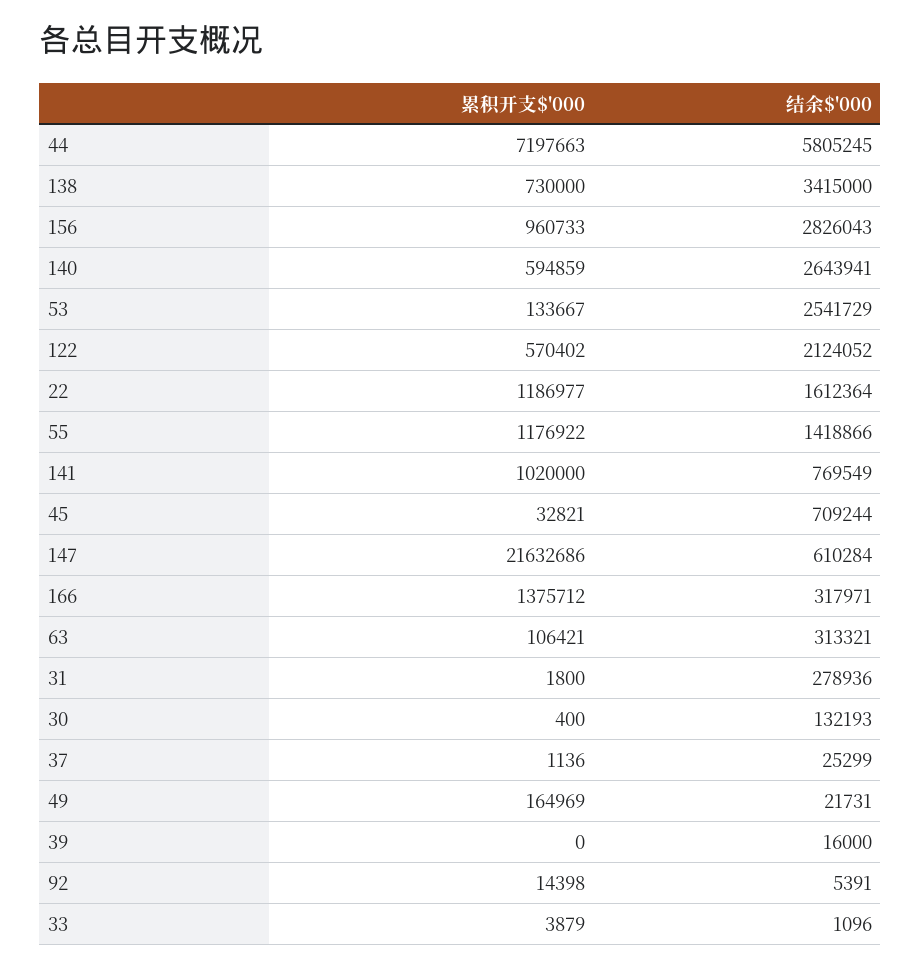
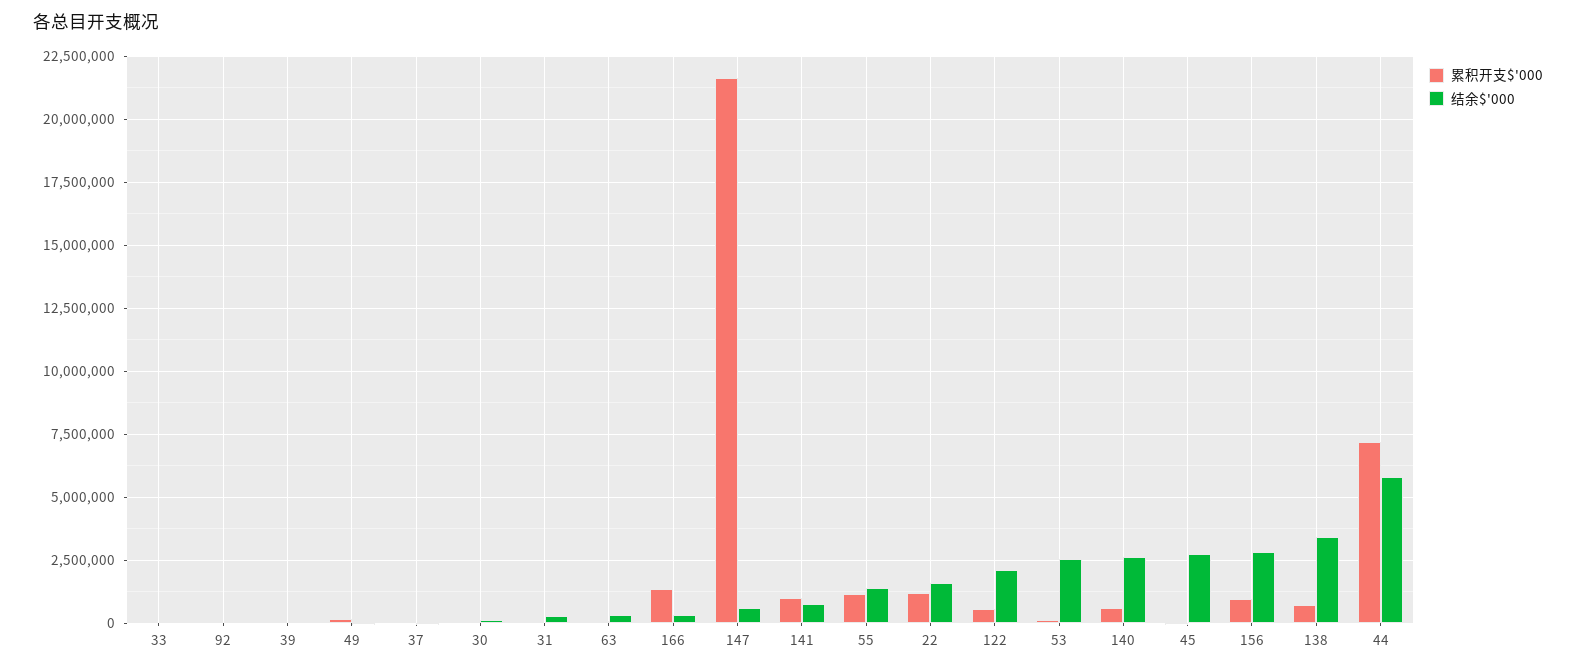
结余$'000, 45: 709244 -> 2750000

